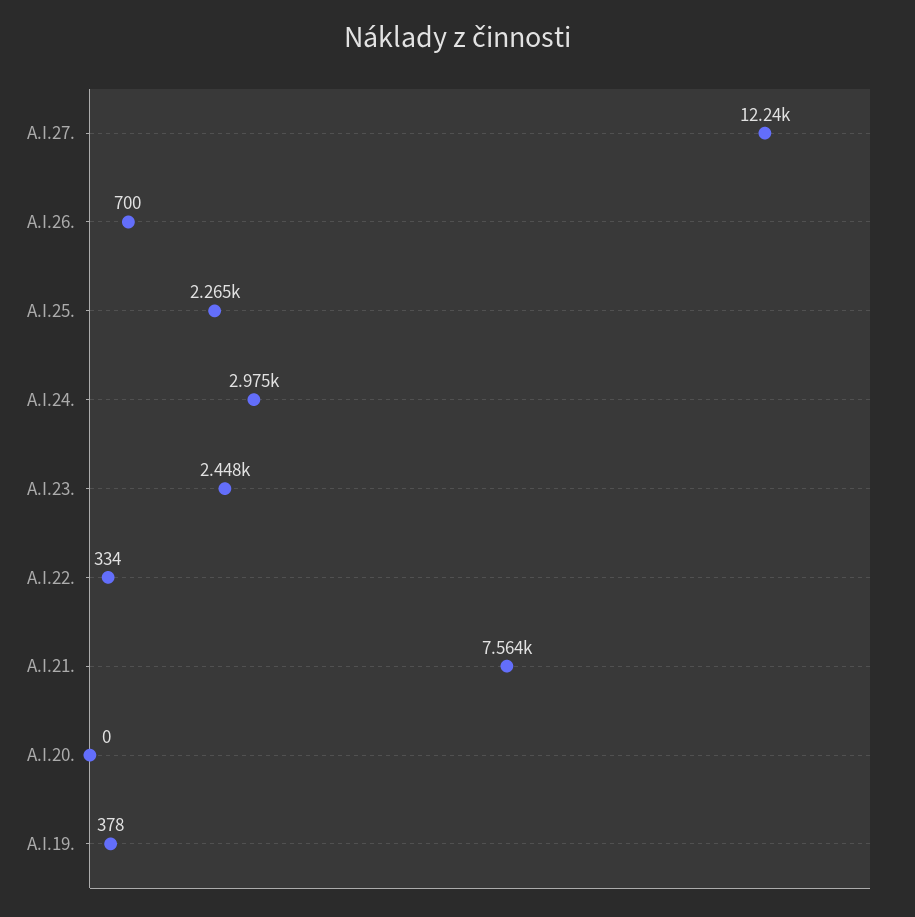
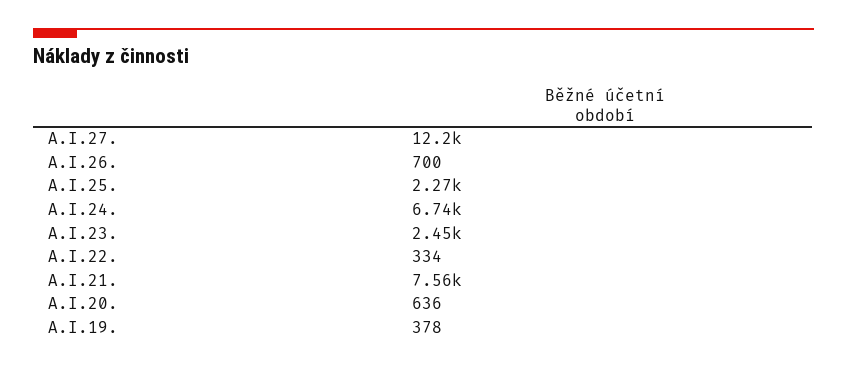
A.I.24.: 2975 -> 6740
A.I.20.: 0 -> 636

